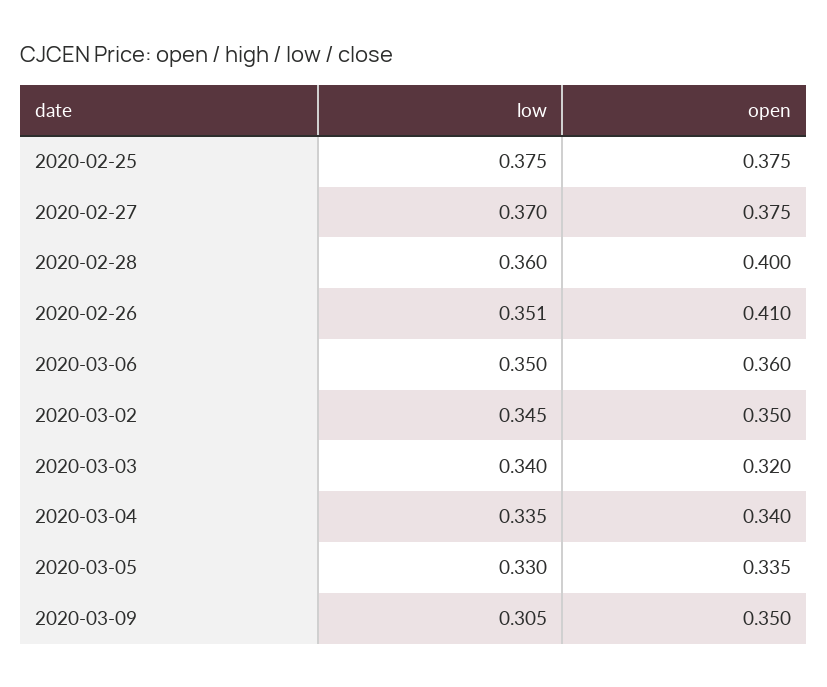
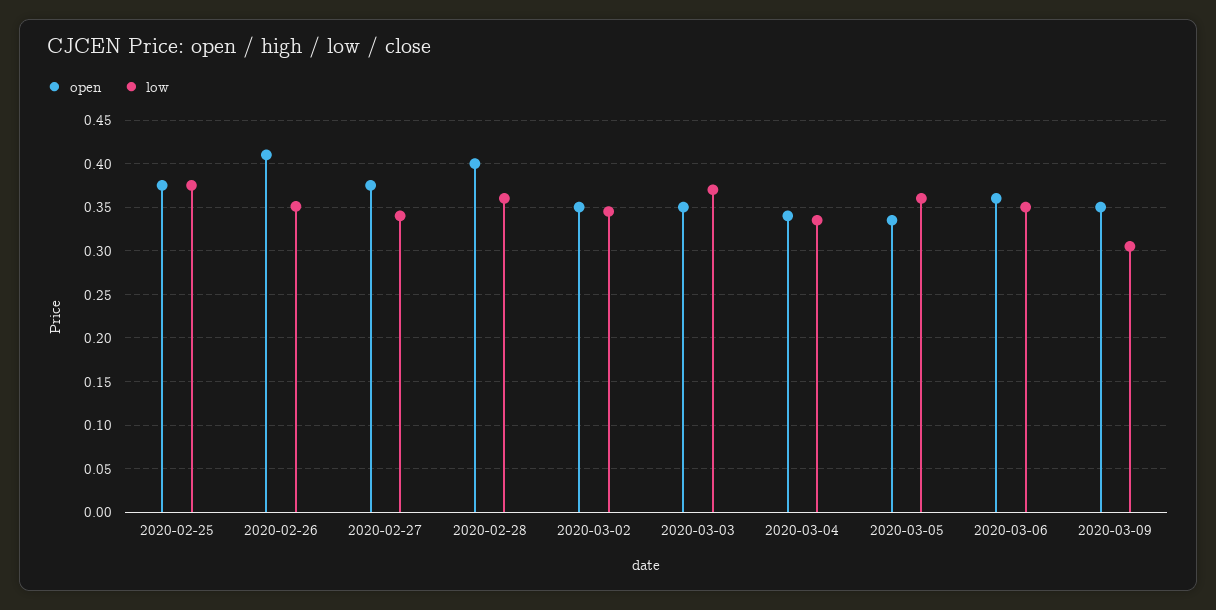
low, 2020-02-27: 0.37 -> 0.34
low, 2020-03-03: 0.34 -> 0.37
open, 2020-03-03: 0.32 -> 0.35
low, 2020-03-05: 0.33 -> 0.36

